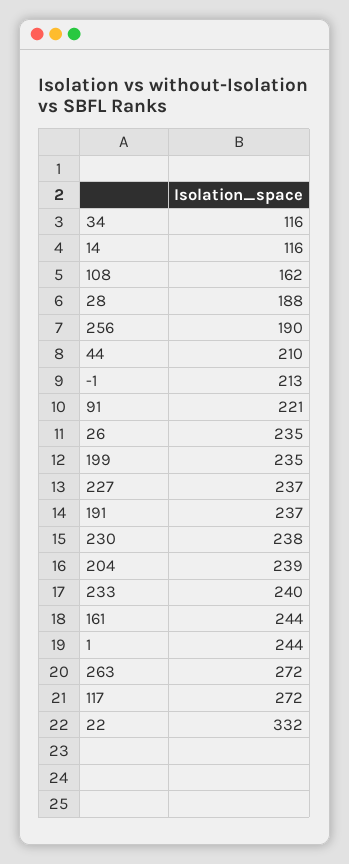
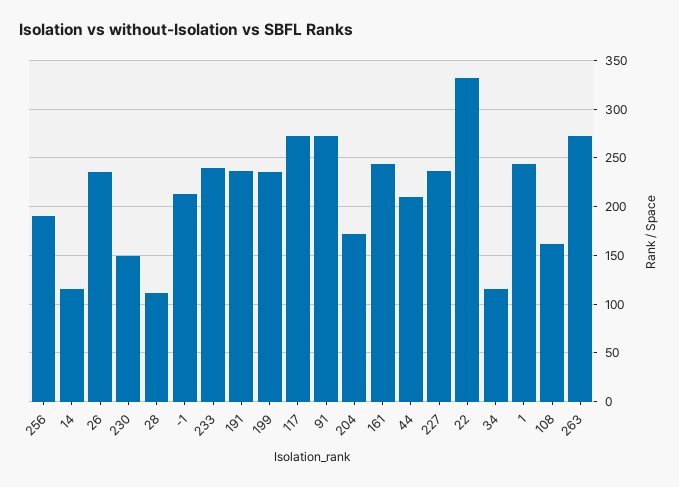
28: 188 -> 110
91: 221 -> 270
230: 238 -> 150
204: 239 -> 170

